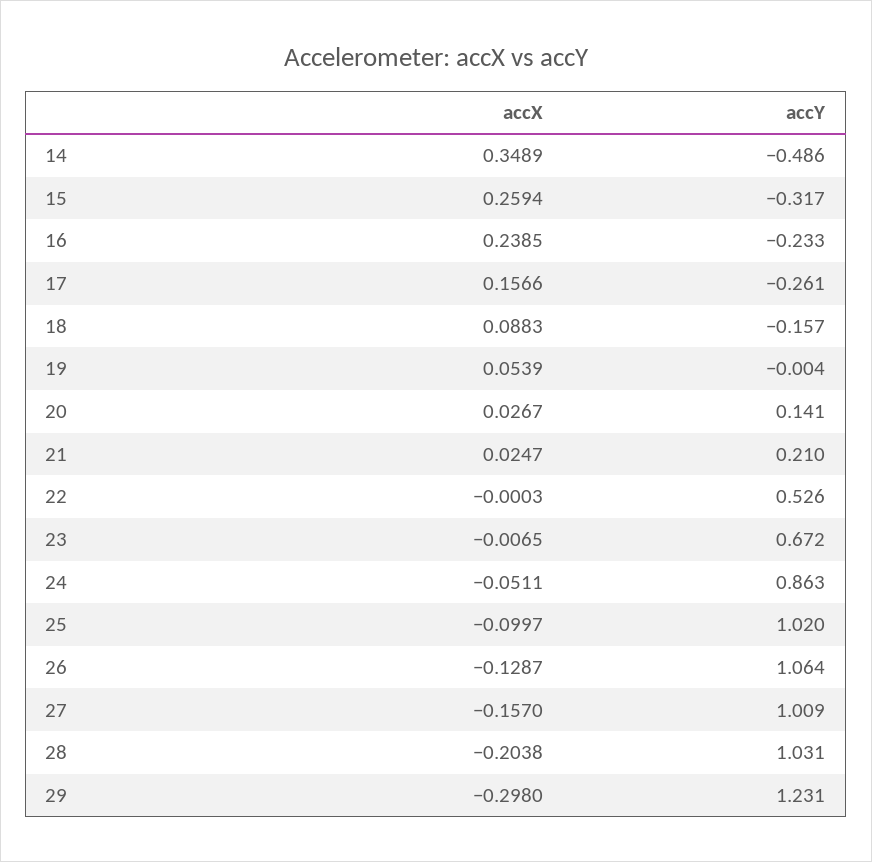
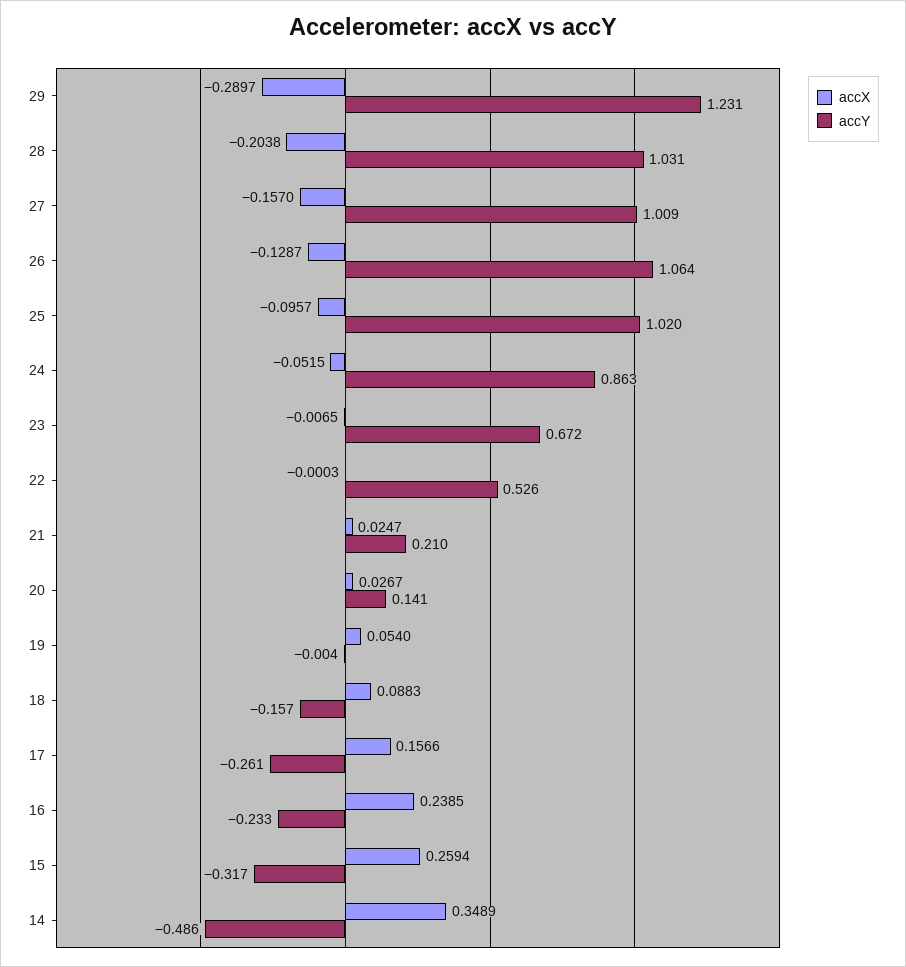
accX, 19: 0.0539 -> 0.054
accX, 24: -0.0511 -> -0.0515
accX, 25: -0.0997 -> -0.0957
accX, 29: -0.298 -> -0.2897

